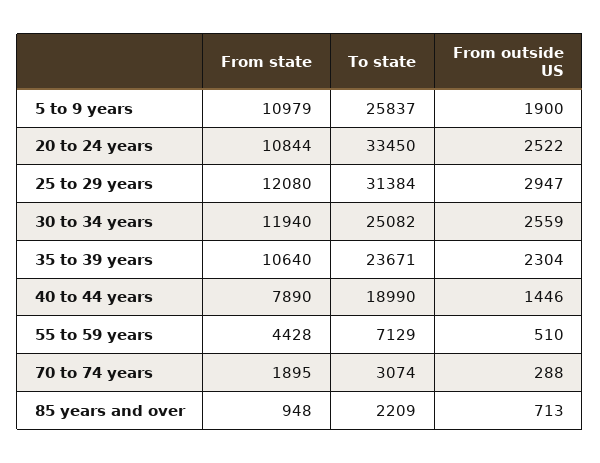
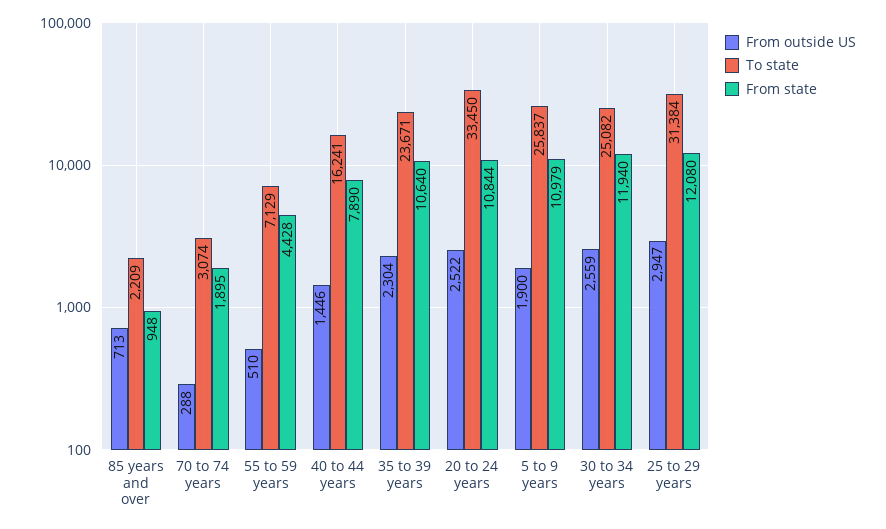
To state, 40 to 44 years: 18990 -> 16241

